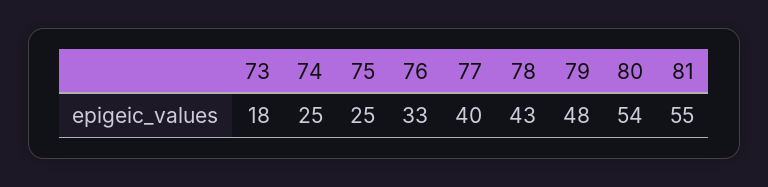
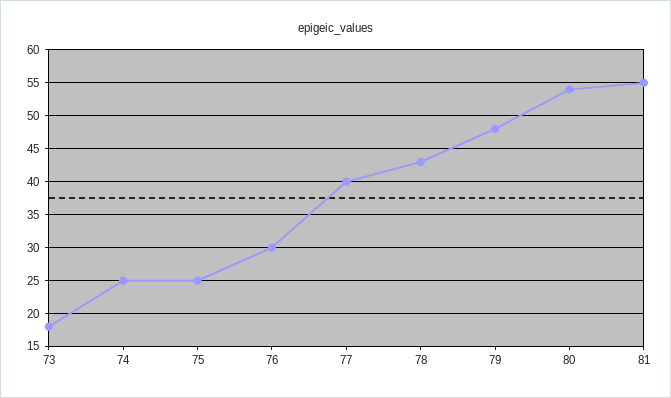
76: 33 -> 30

